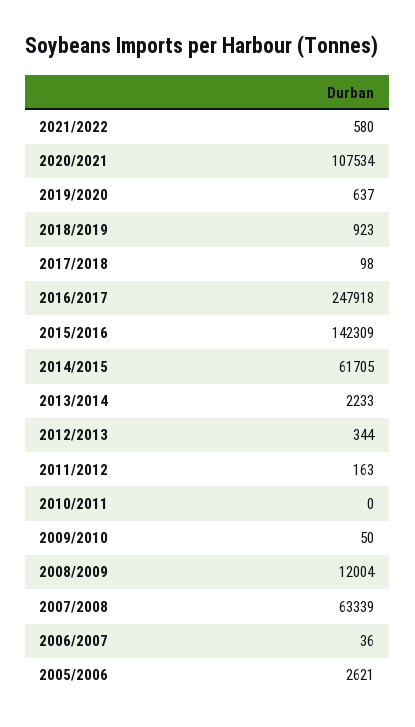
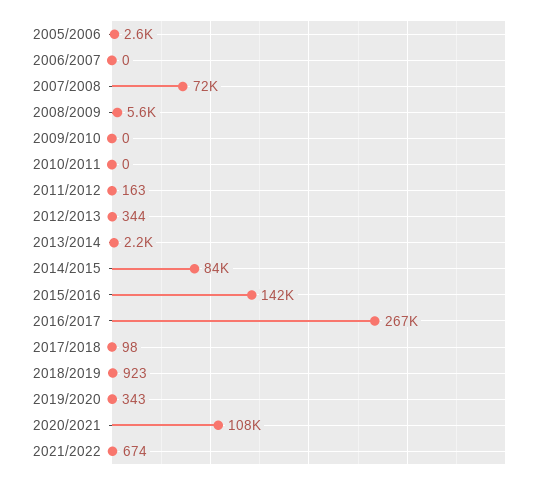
2021/2022: 580 -> 674
2019/2020: 637 -> 343
2016/2017: 247918 -> 267000
2014/2015: 61705 -> 84000
2009/2010: 50 -> 0
2008/2009: 12004 -> 5600
2007/2008: 63339 -> 72000
2006/2007: 36 -> 0

